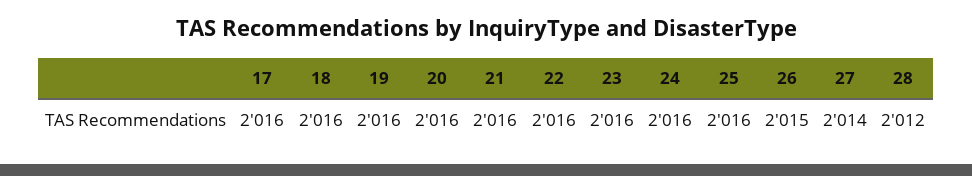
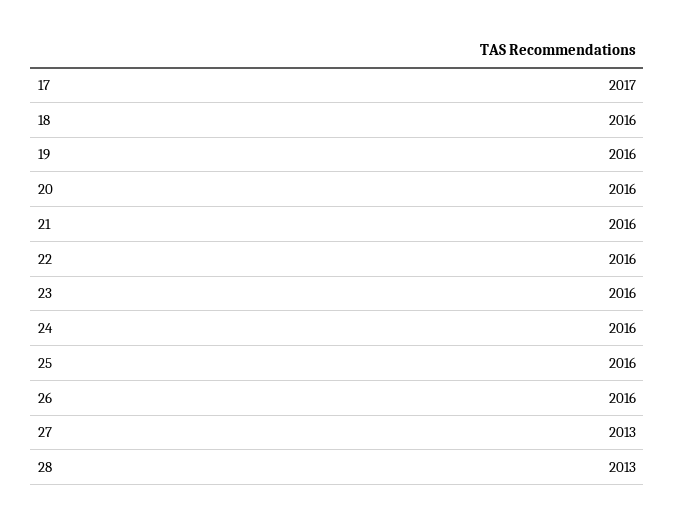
17: 2016 -> 2017
26: 2015 -> 2016
27: 2014 -> 2013
28: 2012 -> 2013

